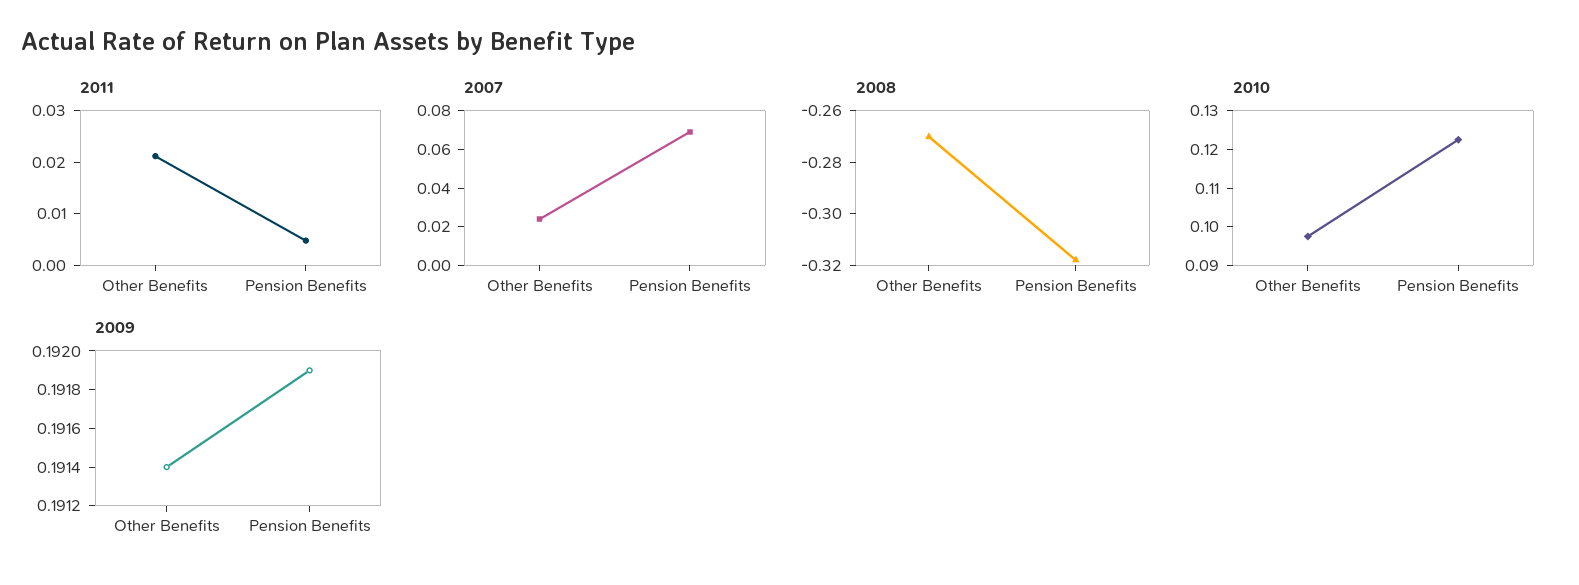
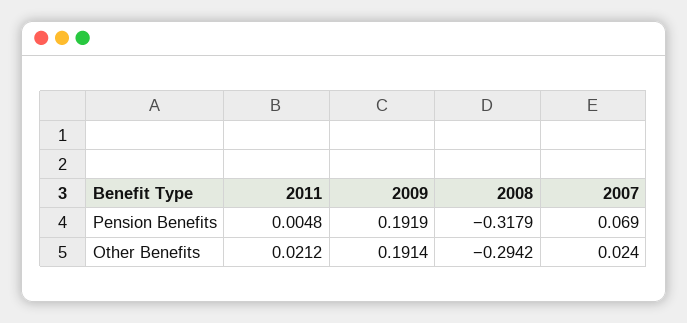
2008, Other Benefits: -0.27 -> -0.2942
2010, Other Benefits: 0.0975 -> none
2010, Pension Benefits: 0.1225 -> none

